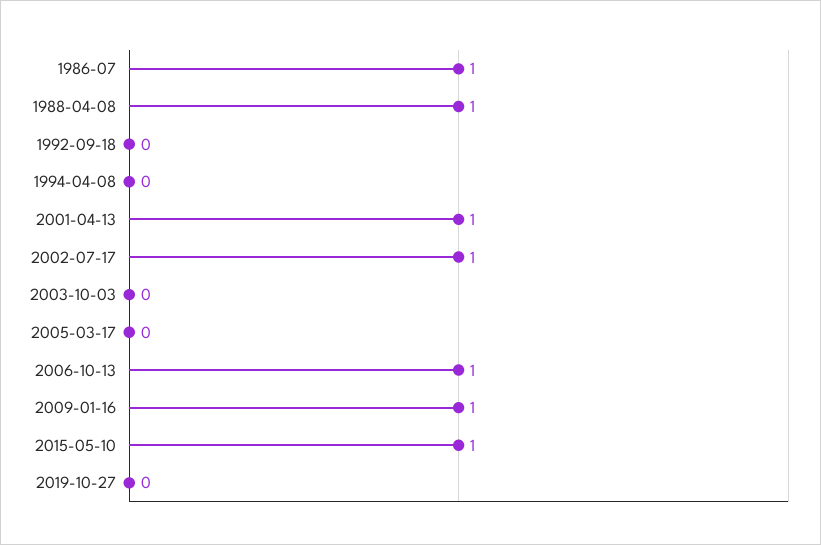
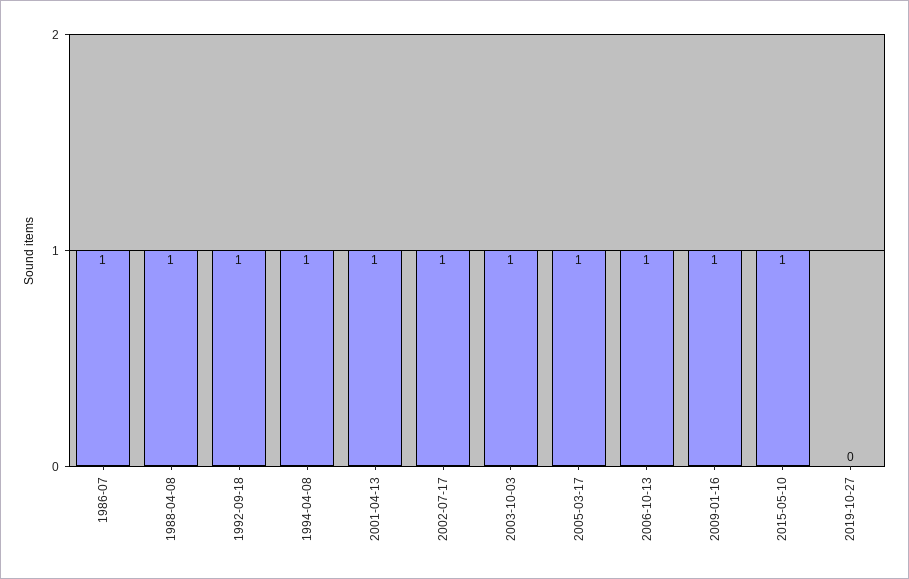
1992-09-18: 0 -> 1
1994-04-08: 0 -> 1
2003-10-03: 0 -> 1
2005-03-17: 0 -> 1

